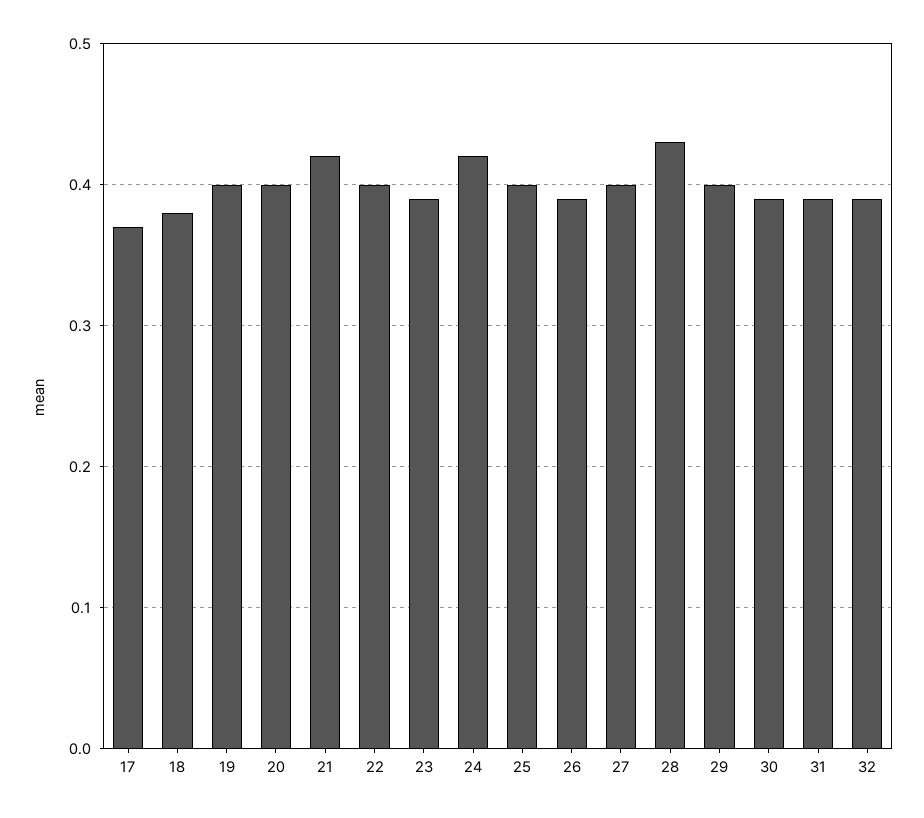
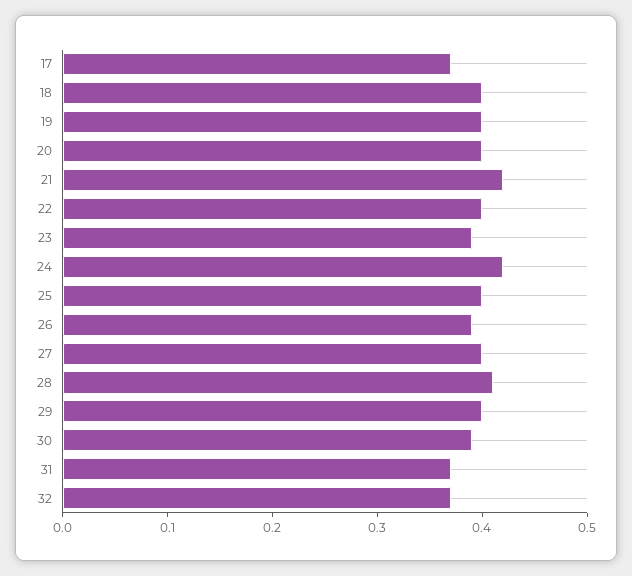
18: 0.38 -> 0.4
28: 0.43 -> 0.41
31: 0.39 -> 0.37
32: 0.39 -> 0.37

